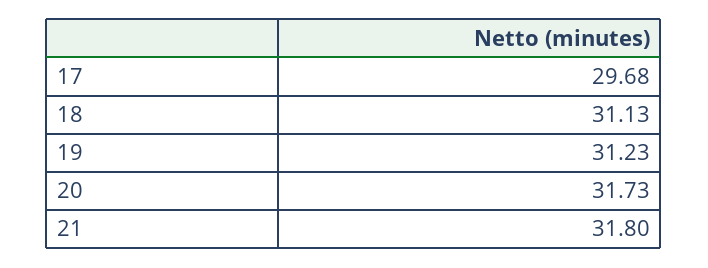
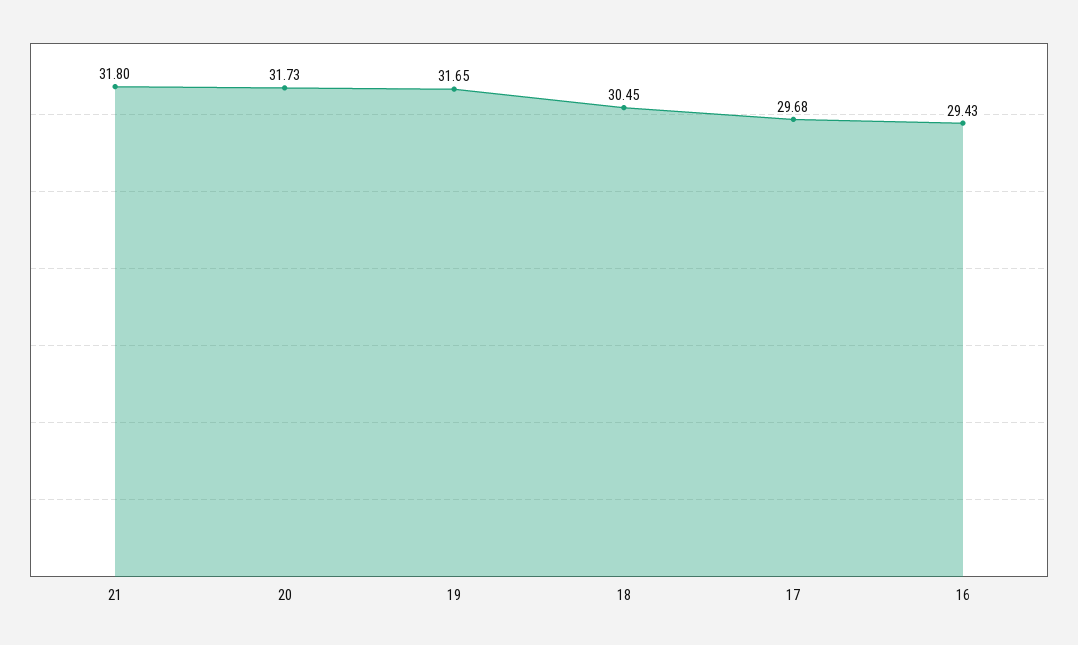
18: 31.13 -> 30.45
19: 31.23 -> 31.65
16: none -> 29.43

